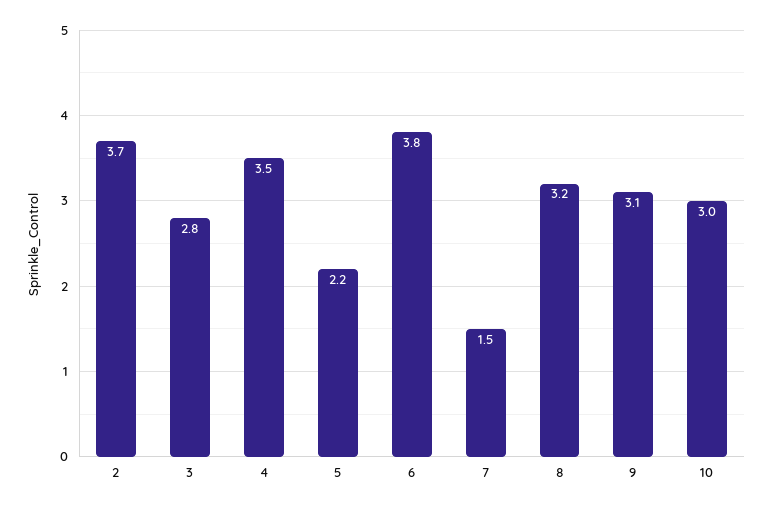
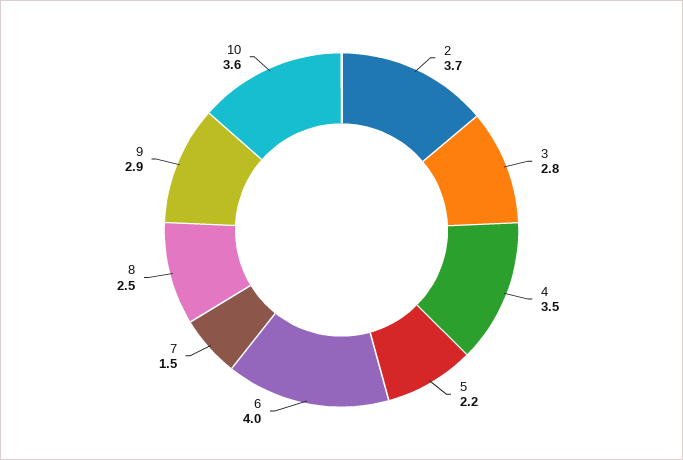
6: 3.8 -> 4
8: 3.2 -> 2.5
9: 3.1 -> 2.9
10: 3 -> 3.6

